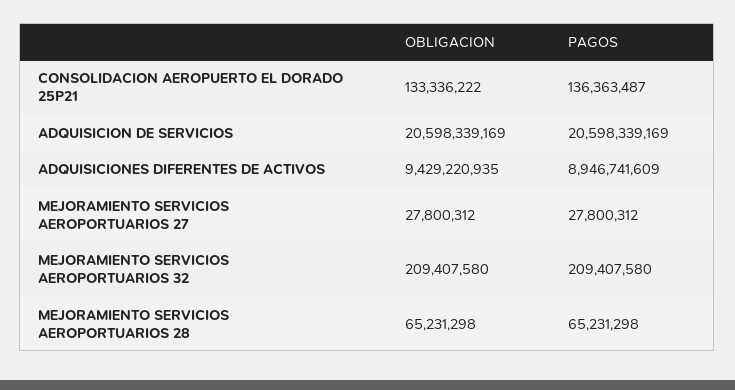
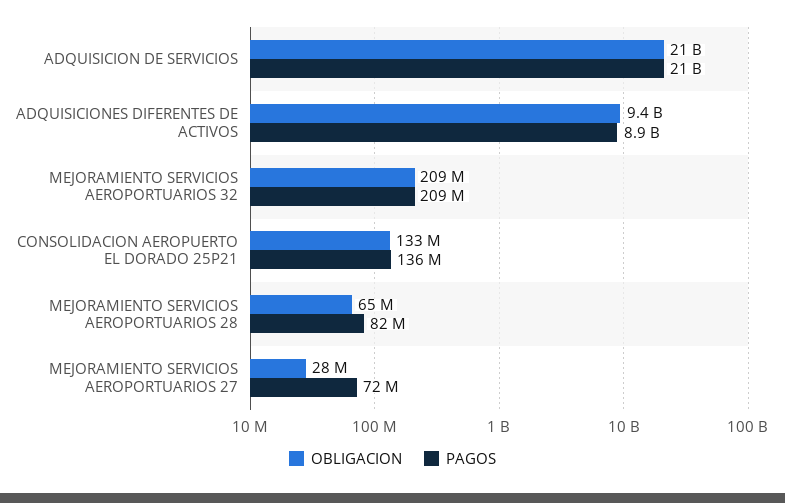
PAGOS, MEJORAMIENTO SERVICIOS AEROPORTUARIOS 27: 27800312 -> 72000000
PAGOS, MEJORAMIENTO SERVICIOS AEROPORTUARIOS 28: 65231298 -> 82000000

